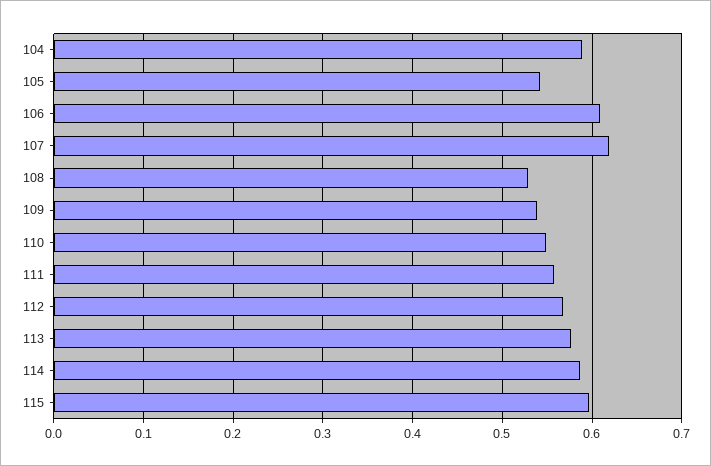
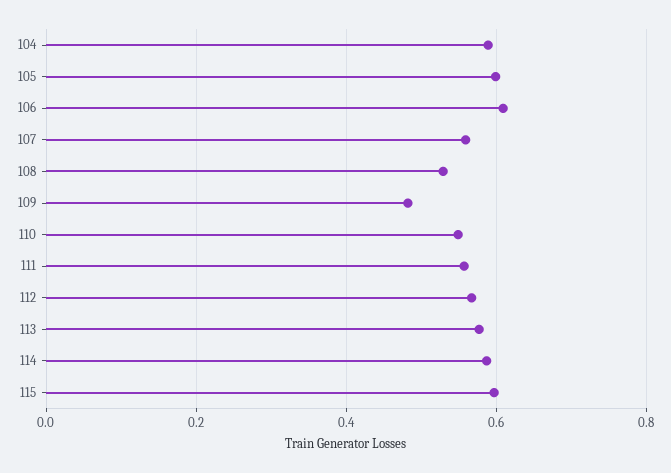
105: 0.54 -> 0.6
107: 0.62 -> 0.56
109: 0.54 -> 0.48

